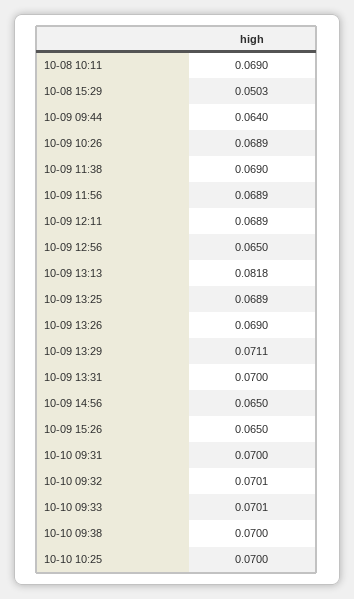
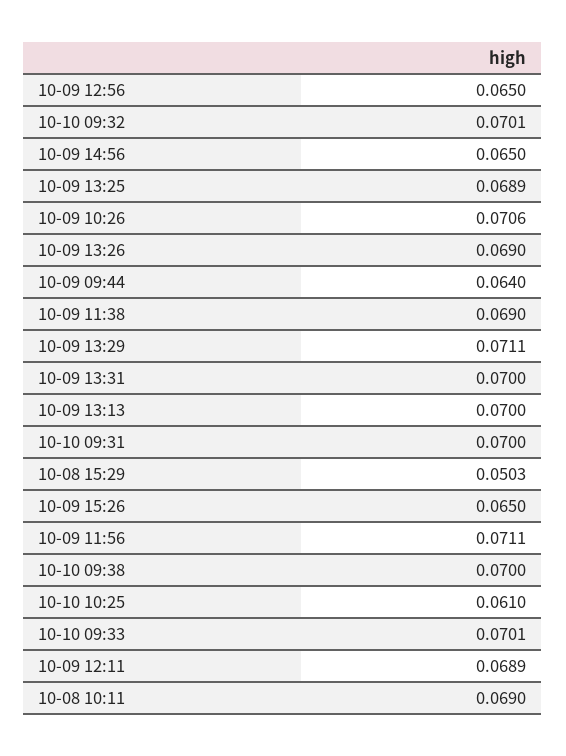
10-09 10:26: 0.0689 -> 0.0706
10-09 11:56: 0.0689 -> 0.0711
10-09 13:13: 0.0818 -> 0.07
10-10 10:25: 0.07 -> 0.061

